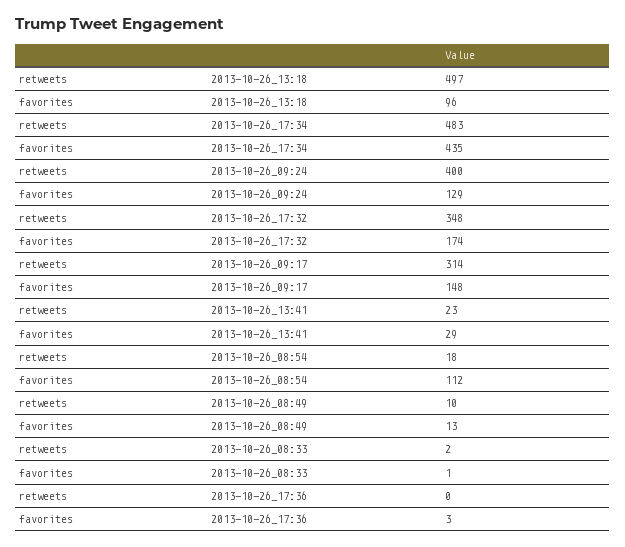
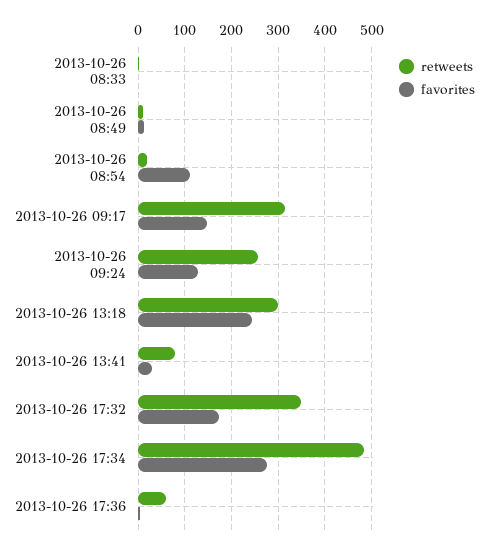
retweets, 2013-10-26_13:18: 497 -> 300
favorites, 2013-10-26_13:18: 96 -> 240
favorites, 2013-10-26_17:34: 435 -> 280
retweets, 2013-10-26_09:24: 400 -> 260
retweets, 2013-10-26_13:41: 23 -> 80
retweets, 2013-10-26_17:36: 0 -> 60

